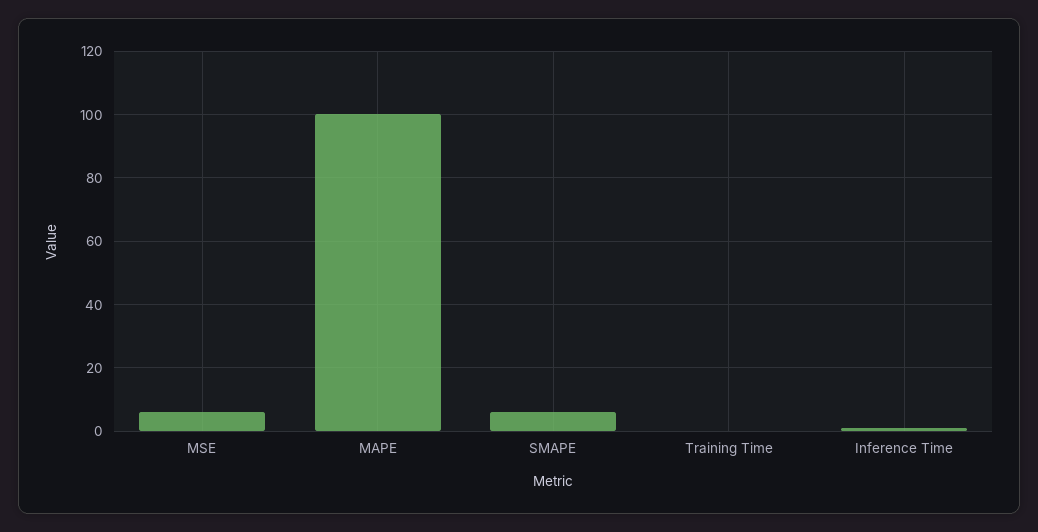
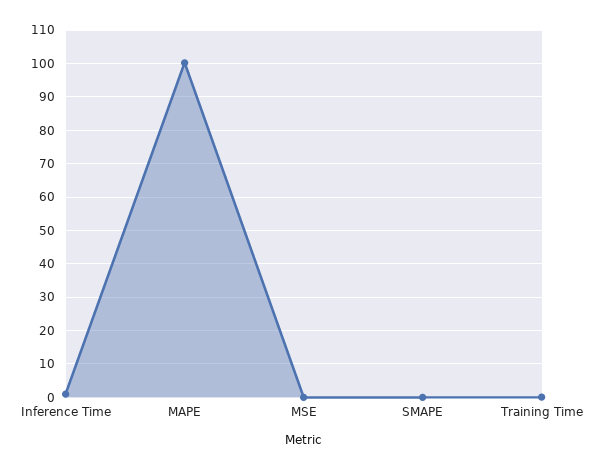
MSE: 6 -> 0
SMAPE: 6 -> 0

